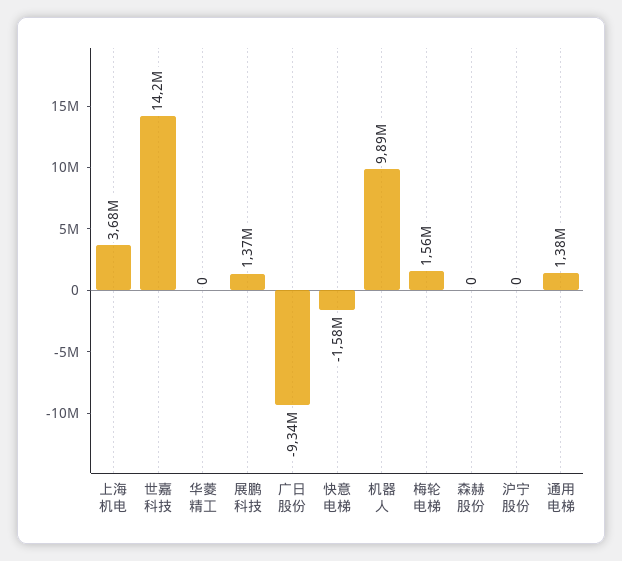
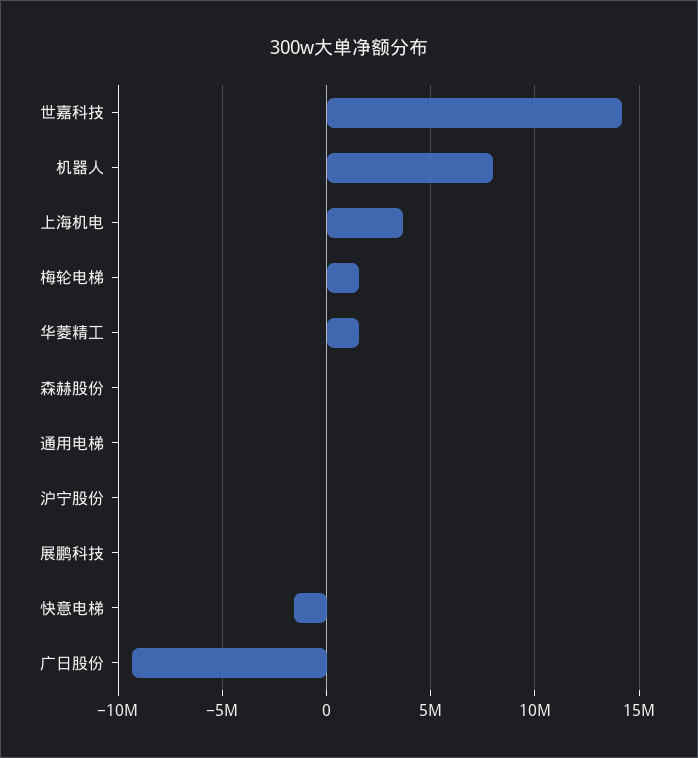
华菱精工: 0 -> 1500000
展鹏科技: 1370000 -> 0
机器人: 9890000 -> 8000000
通用电梯: 1380000 -> 0

